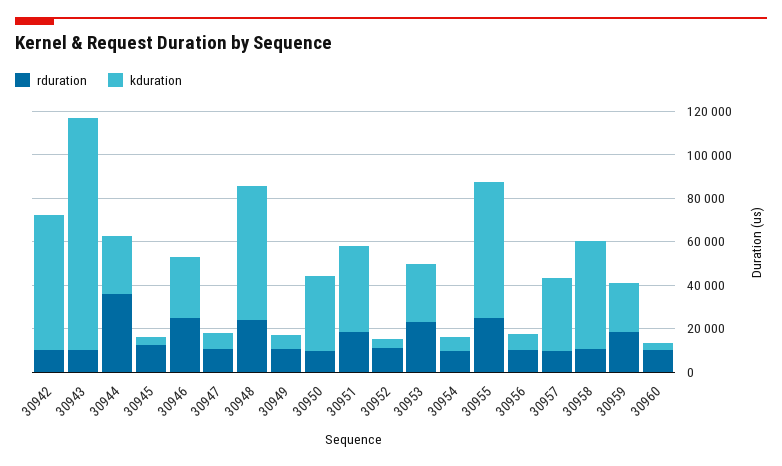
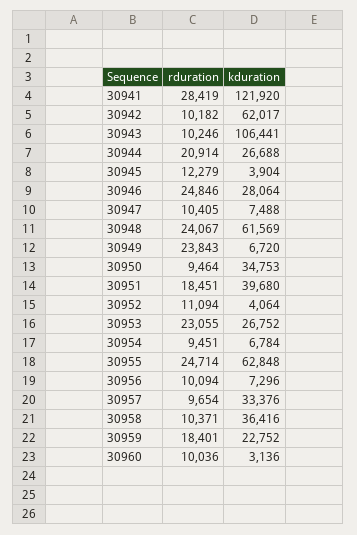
rduration, 30944: 35000 -> 20914
rduration, 30949: 10000 -> 23843
kduration, 30958: 50000 -> 36416
rduration, 30941: none -> 28419
kduration, 30941: none -> 121920

